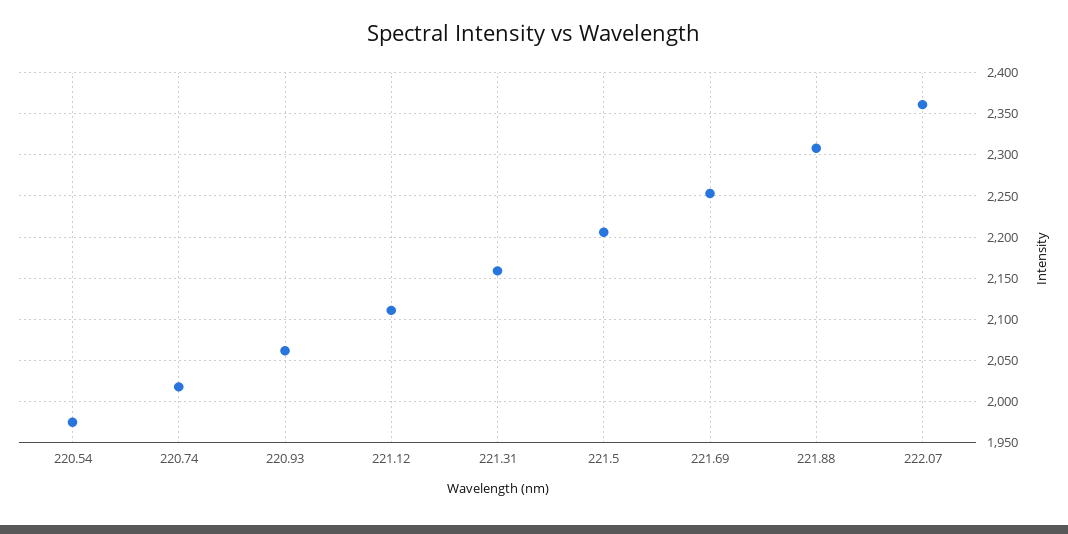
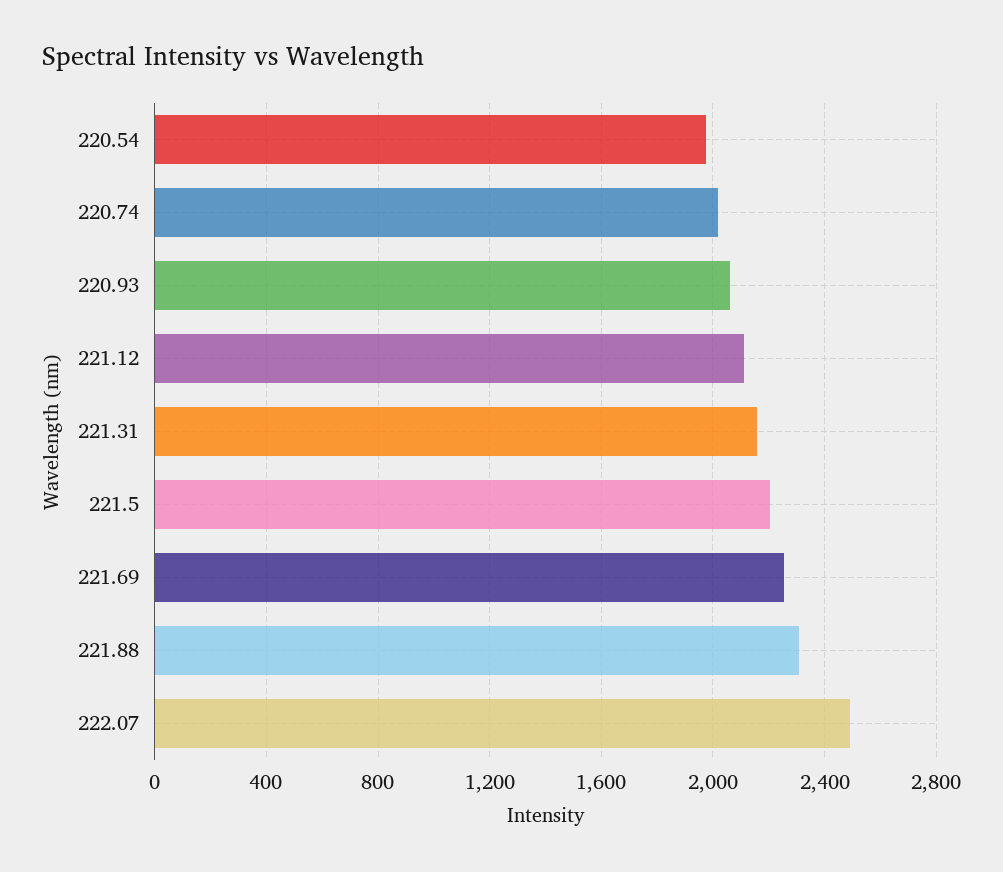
222.07: 2360 -> 2500

